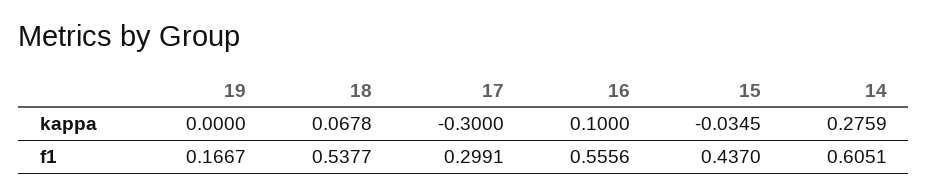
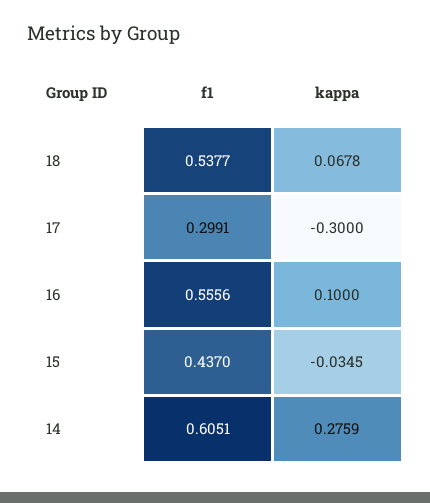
19, kappa: 0 -> none
19, f1: 0.1667 -> none

